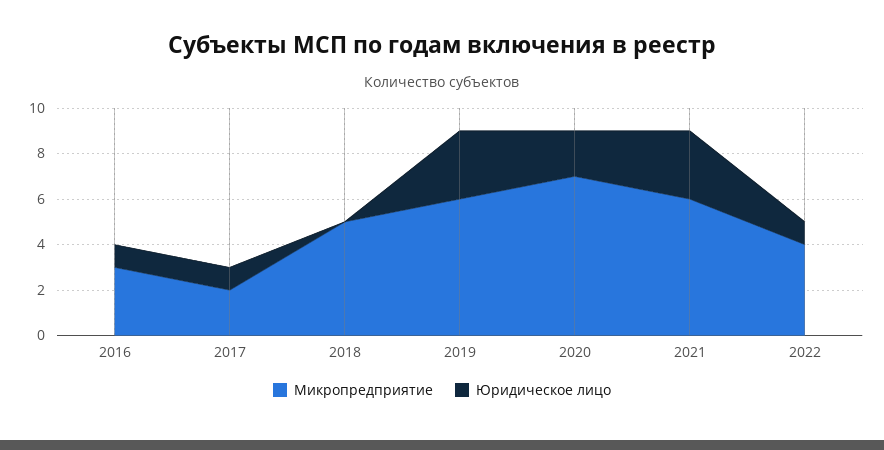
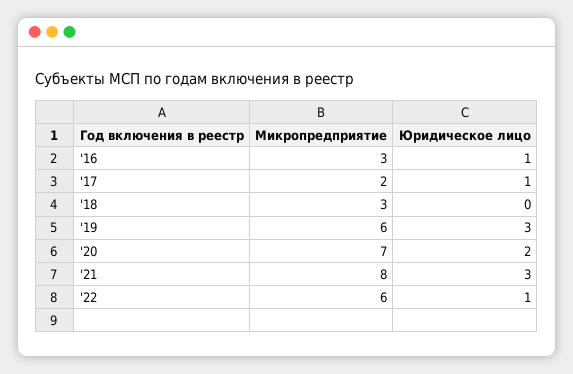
Микропредприятие, 2018: 5 -> 3
Микропредприятие, 2021: 6 -> 8
Микропредприятие, 2022: 4 -> 6

